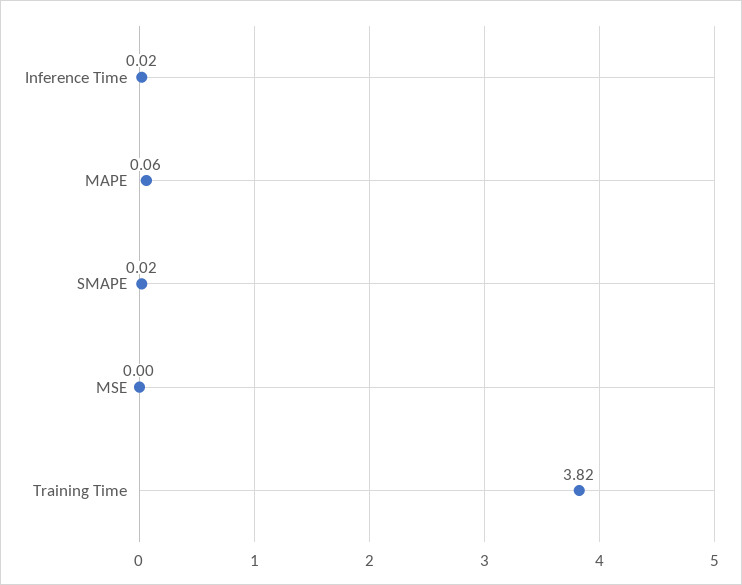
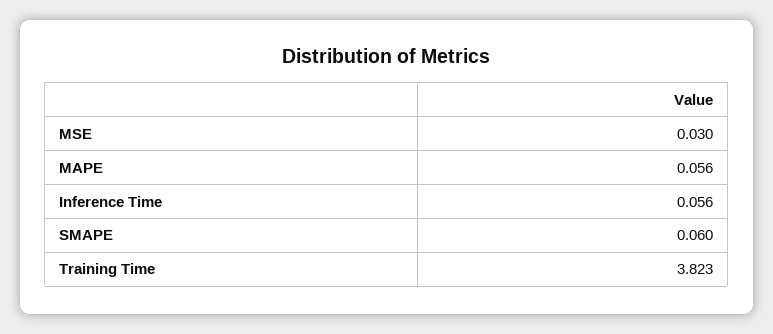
Inference Time: 0.02 -> 0.056
SMAPE: 0.02 -> 0.06
MSE: 0 -> 0.03

